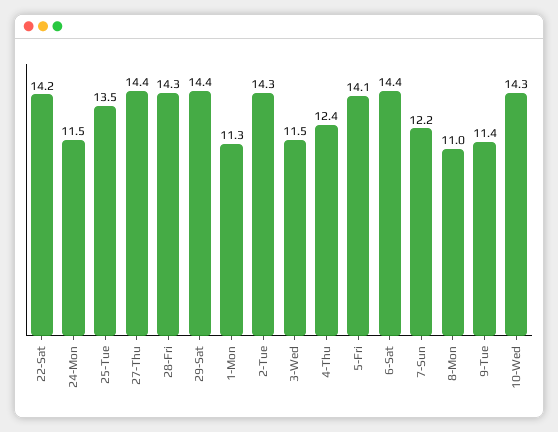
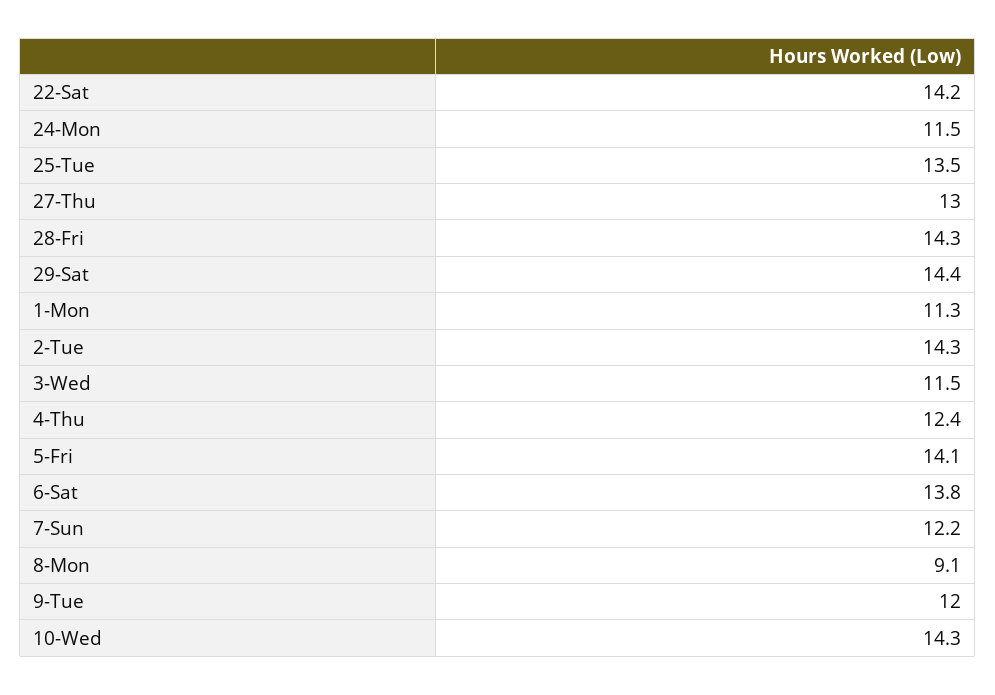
27-Thu: 14.4 -> 13
6-Sat: 14.4 -> 13.8
8-Mon: 11 -> 9.1
9-Tue: 11.4 -> 12

